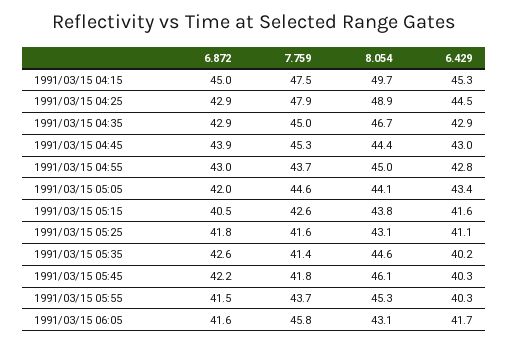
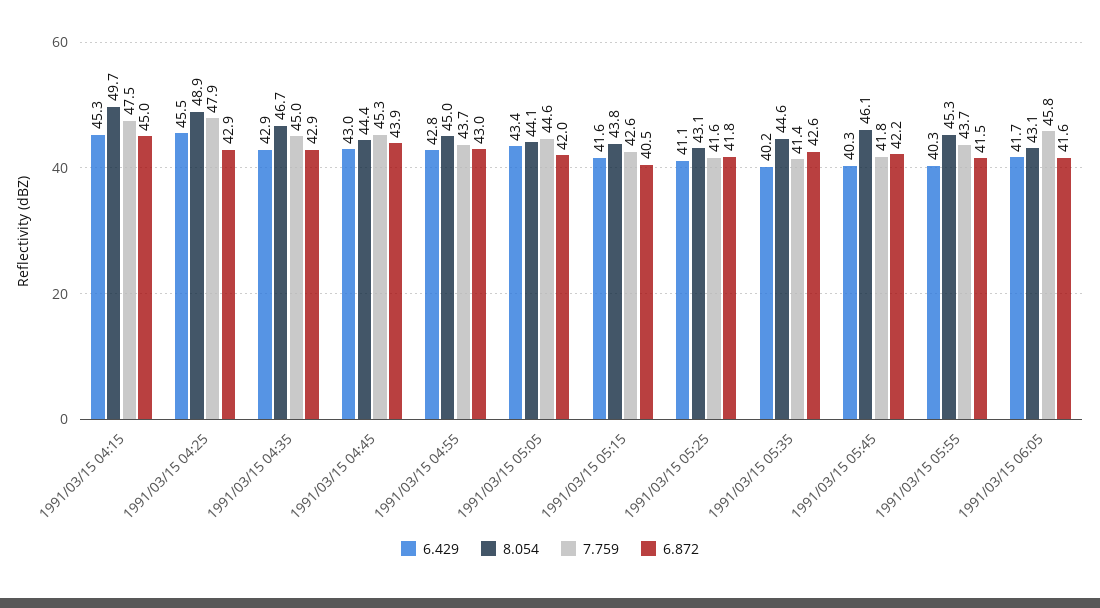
6.429, 1991/03/15 04:25: 44.5 -> 45.5

